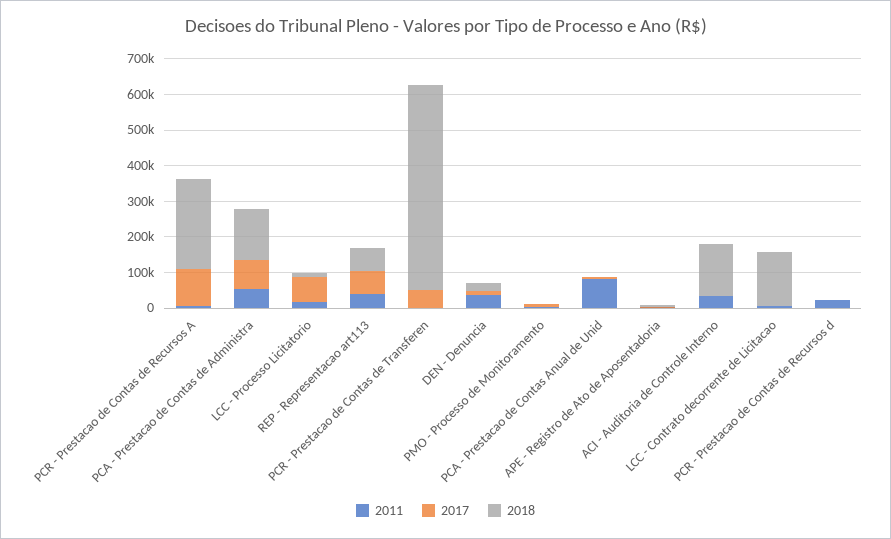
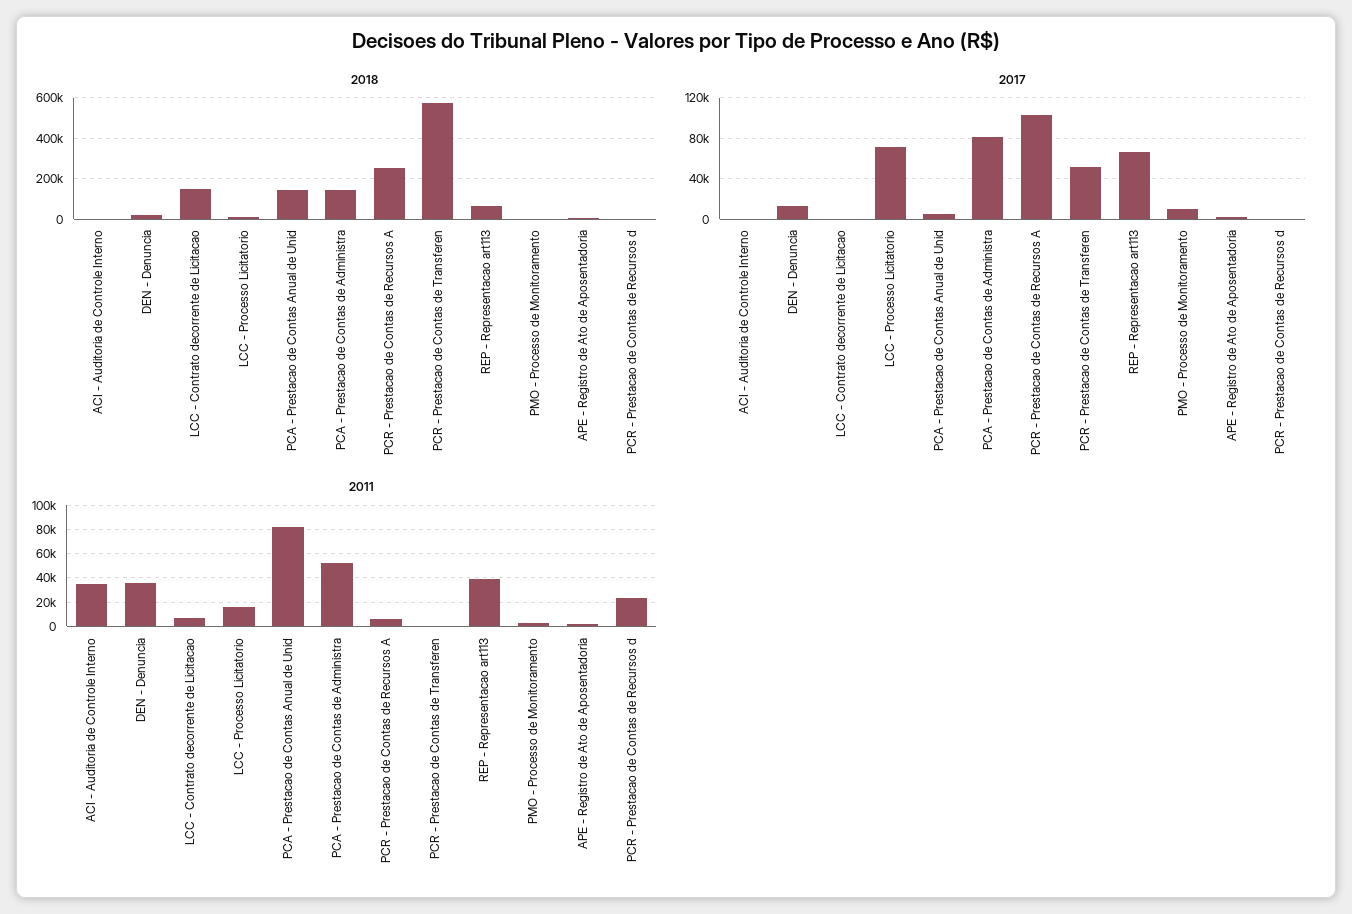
2018, PCA - Prestacao de Contas Anual de Unid: 0 -> 150000
2018, ACI - Auditoria de Controle Interno: 150000 -> 0

